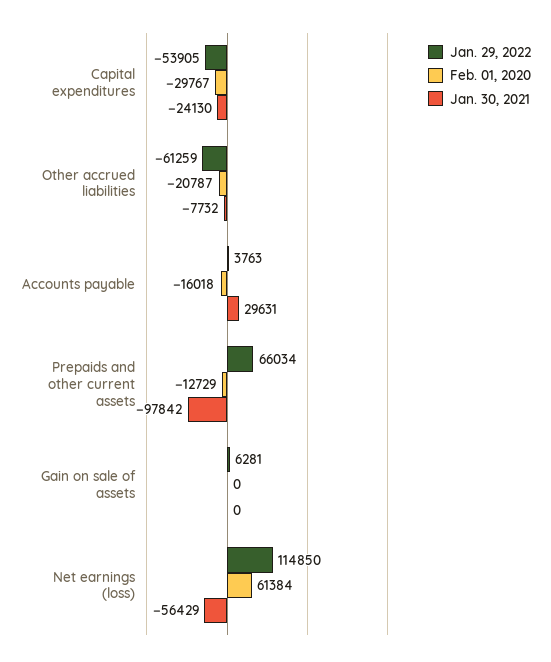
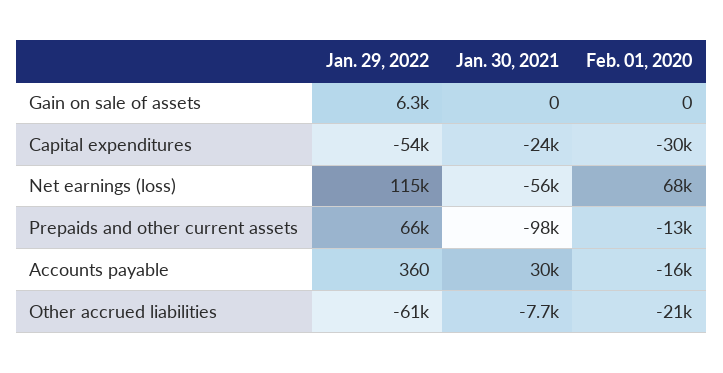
Jan. 29, 2022, Accounts payable: 3763 -> 360
Feb. 01, 2020, Net earnings (loss): 61384 -> 68000

